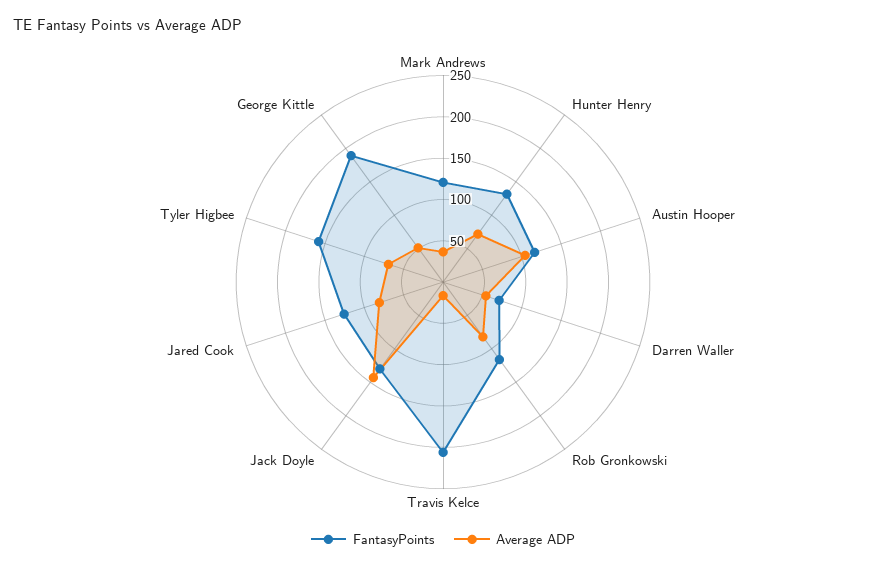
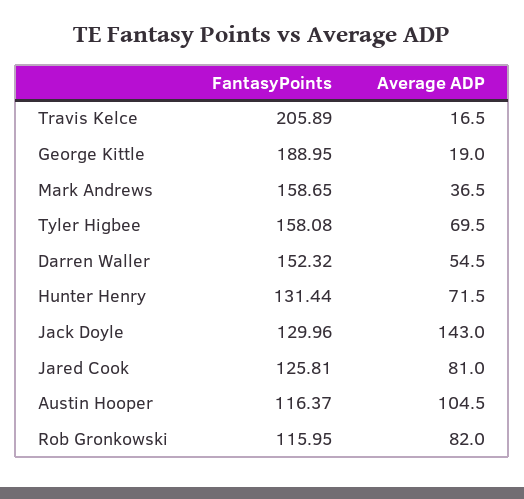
FantasyPoints, Mark Andrews: 120 -> 158.65
FantasyPoints, Darren Waller: 70 -> 152.32
Average ADP, George Kittle: 50 -> 19

